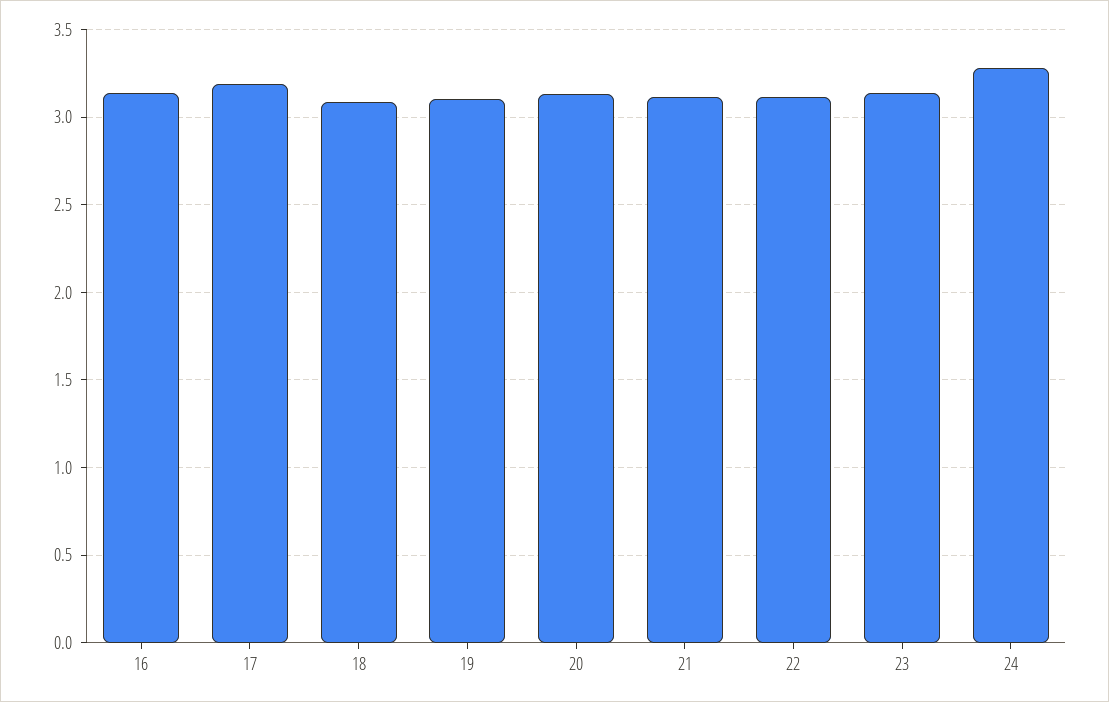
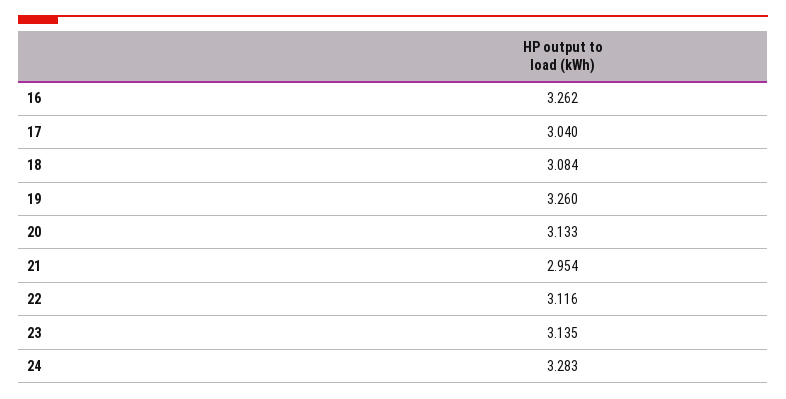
16: 3.15 -> 3.262
17: 3.2 -> 3.04
19: 3.1 -> 3.26
21: 3.1 -> 2.954

